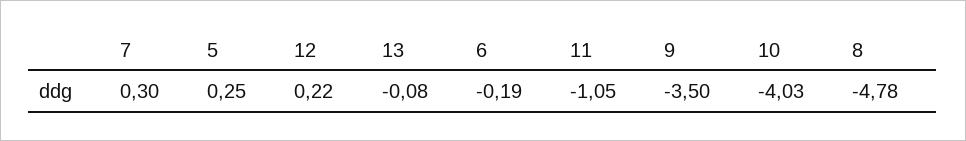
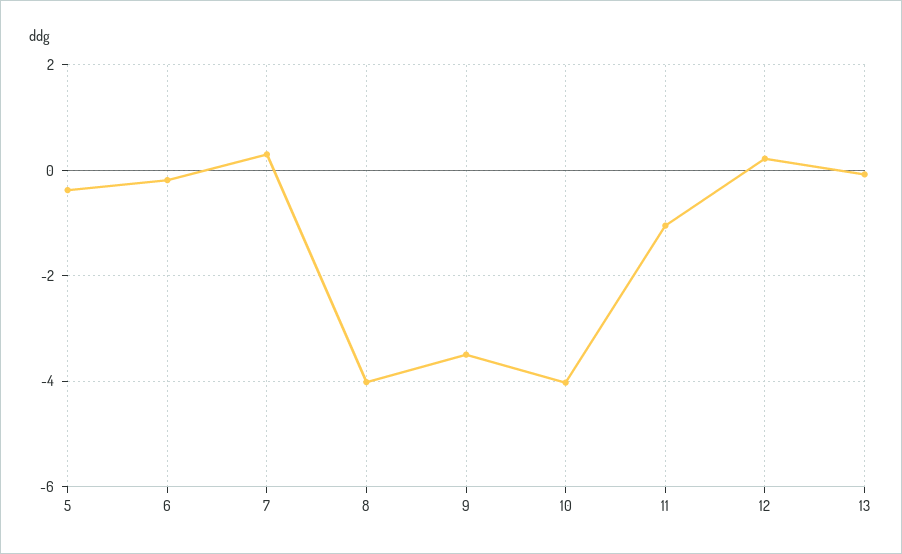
5: 0.25 -> -0.4
8: -4.78 -> -4

